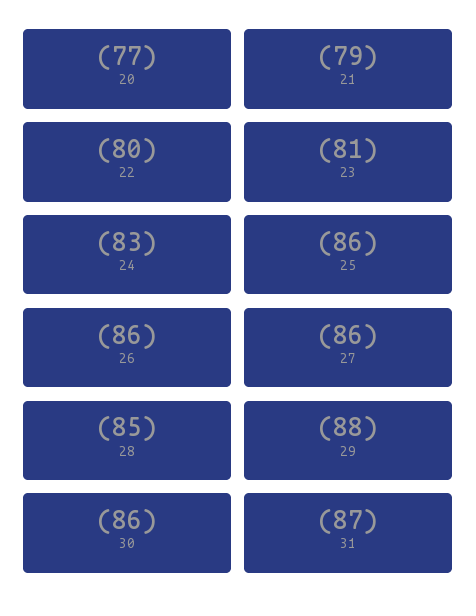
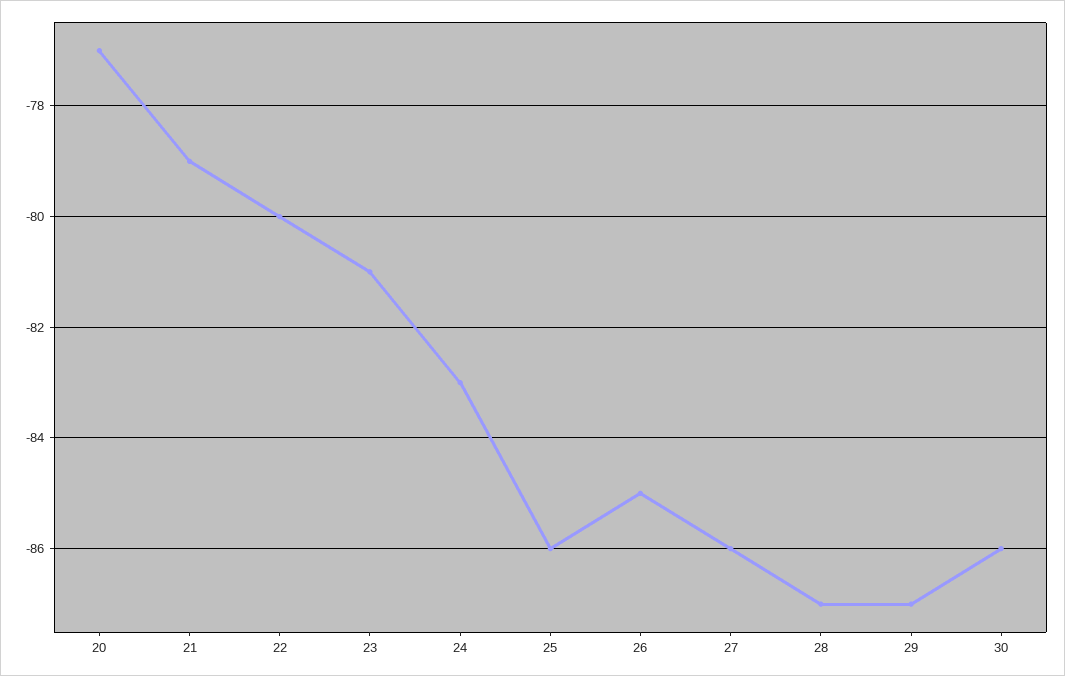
26: -86 -> -85
28: -85 -> -87
29: -88 -> -87
31: -87 -> none

